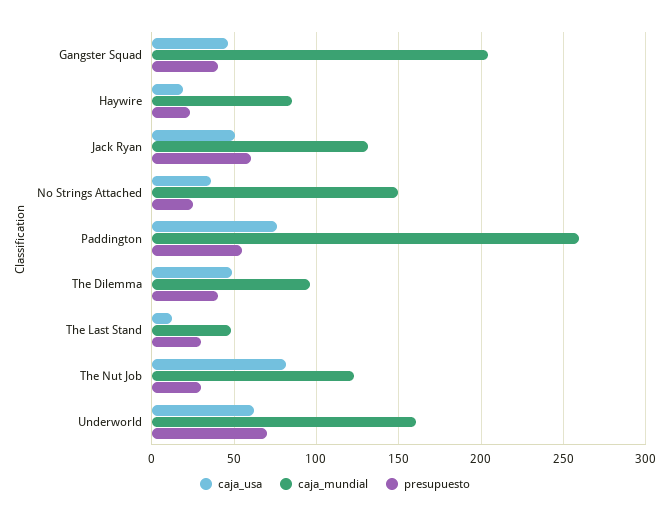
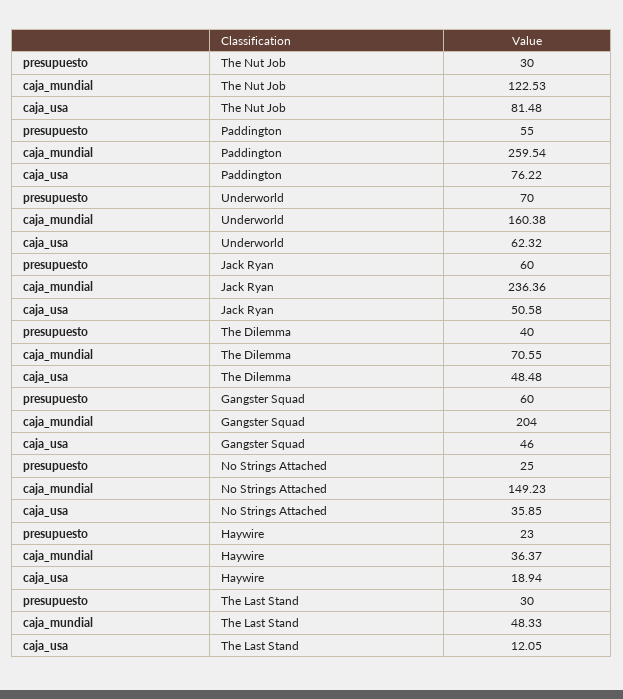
presupuesto, Gangster Squad: 40 -> 60
caja_mundial, Haywire: 85 -> 36.37
caja_mundial, Jack Ryan: 130 -> 236.36
caja_mundial, The Dilemma: 95 -> 70.55

